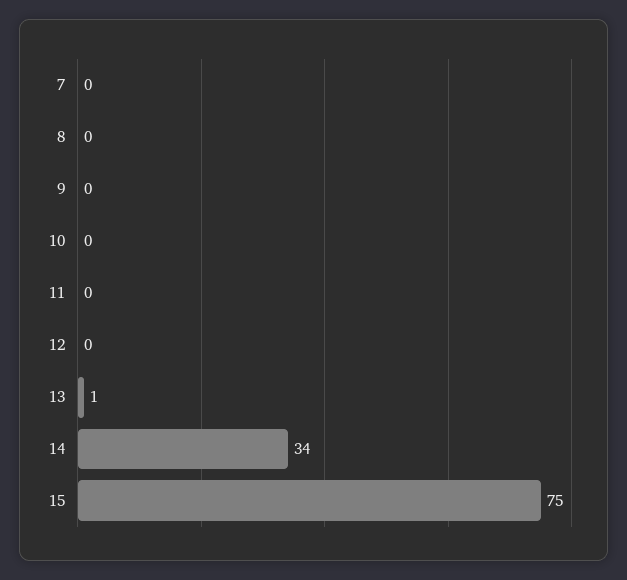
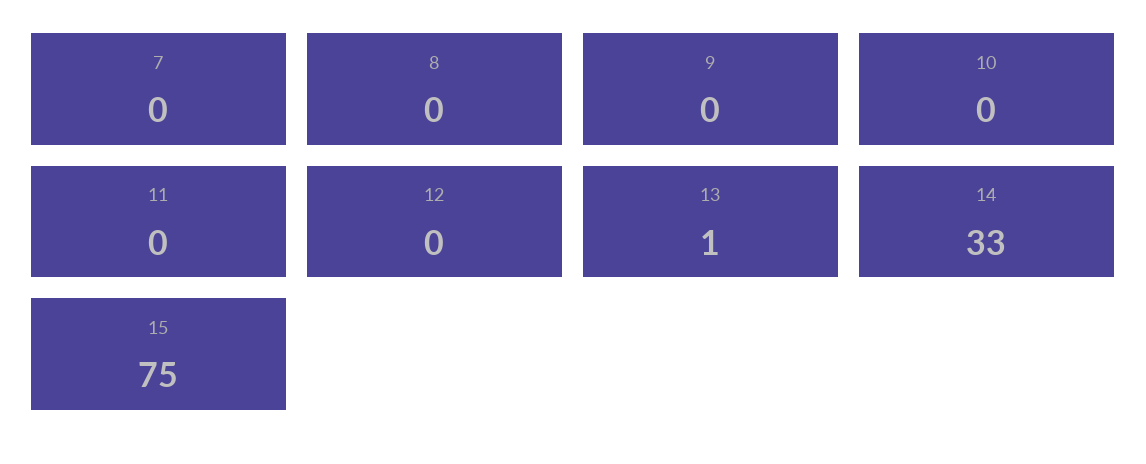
14: 34 -> 33

